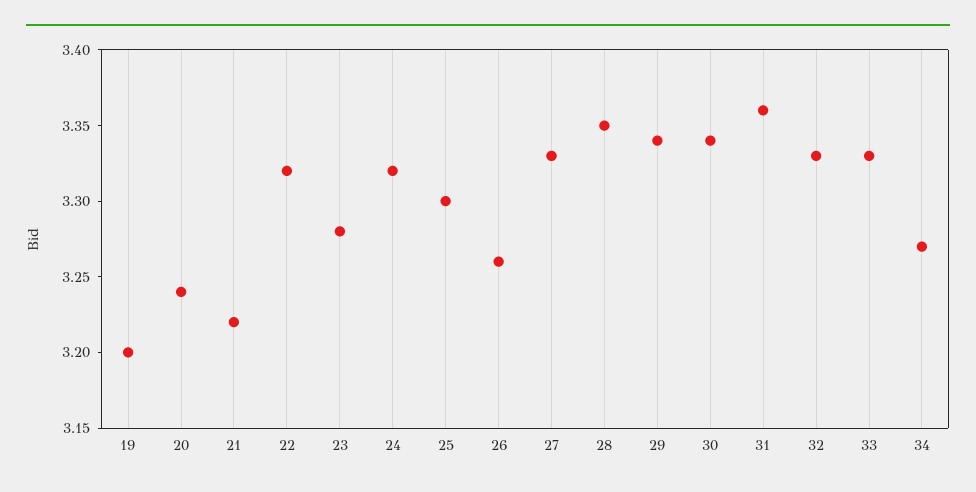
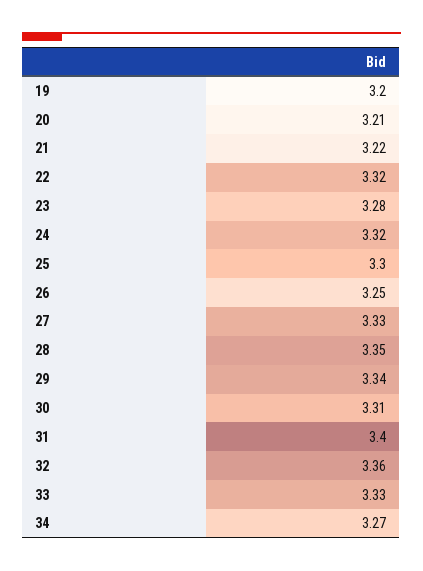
20: 3.24 -> 3.21
26: 3.26 -> 3.25
30: 3.34 -> 3.31
31: 3.36 -> 3.4
32: 3.33 -> 3.36

